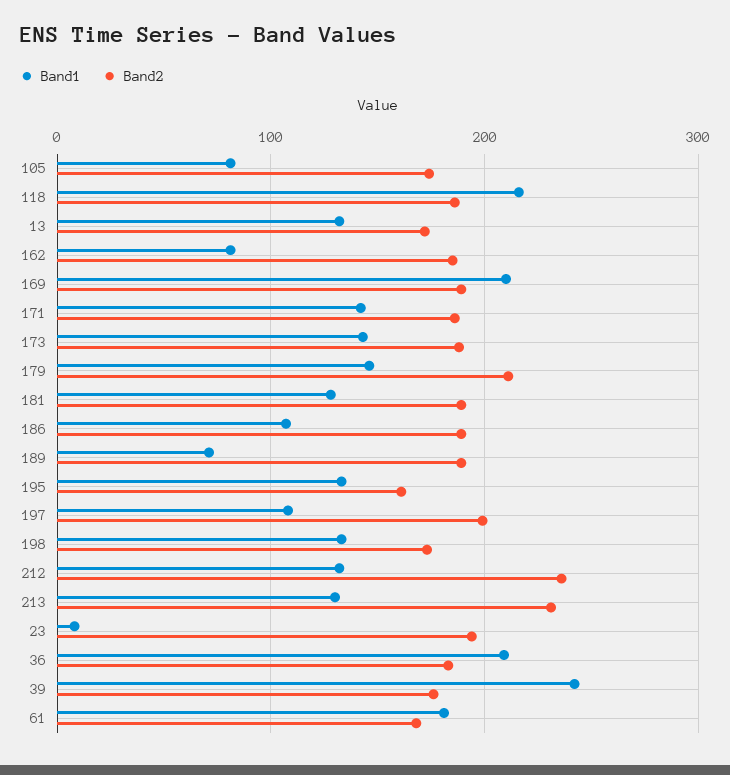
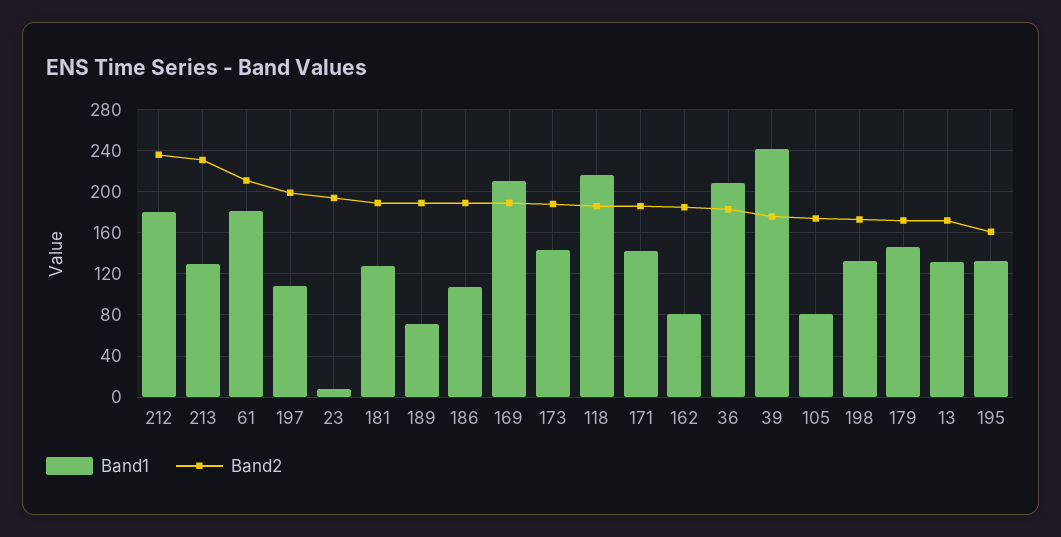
Band2, 179: 210 -> 170
Band1, 212: 130 -> 180
Band2, 61: 170 -> 210

